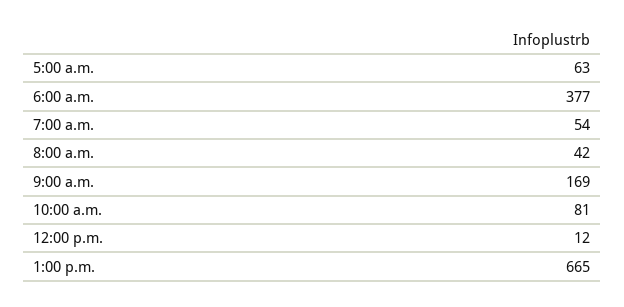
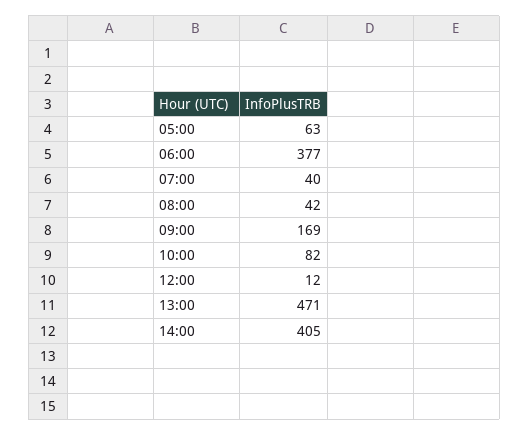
7:00 a.m.: 54 -> 40
10:00 a.m.: 81 -> 82
1:00 p.m.: 665 -> 471
14:00: none -> 405

